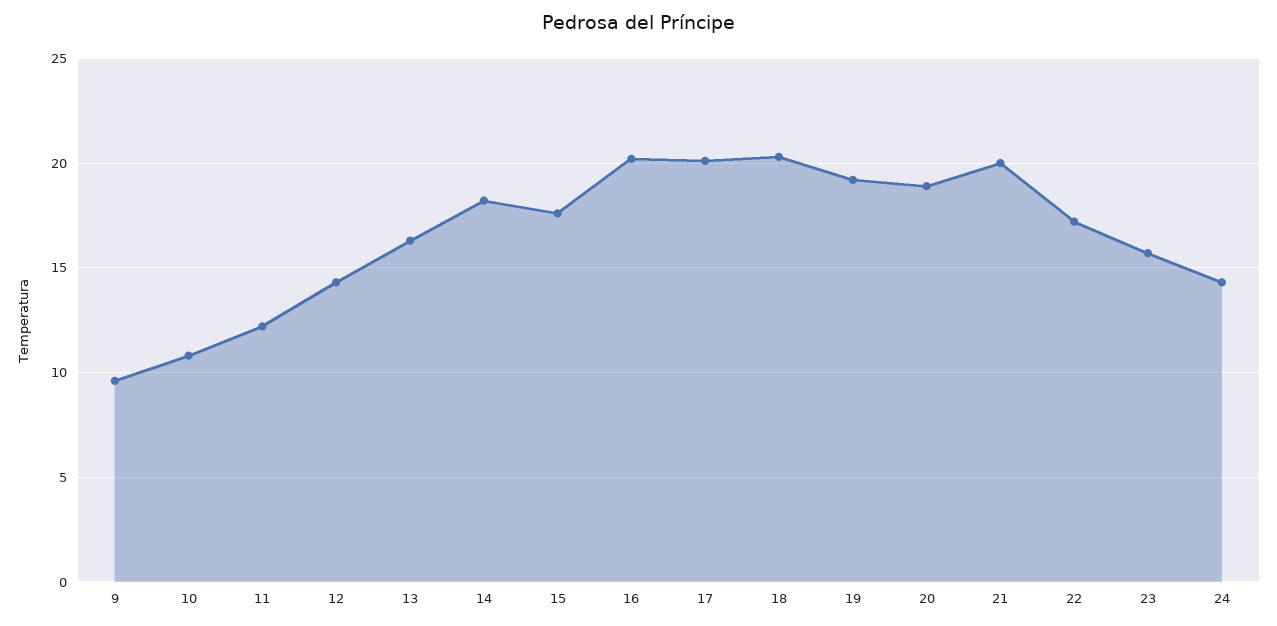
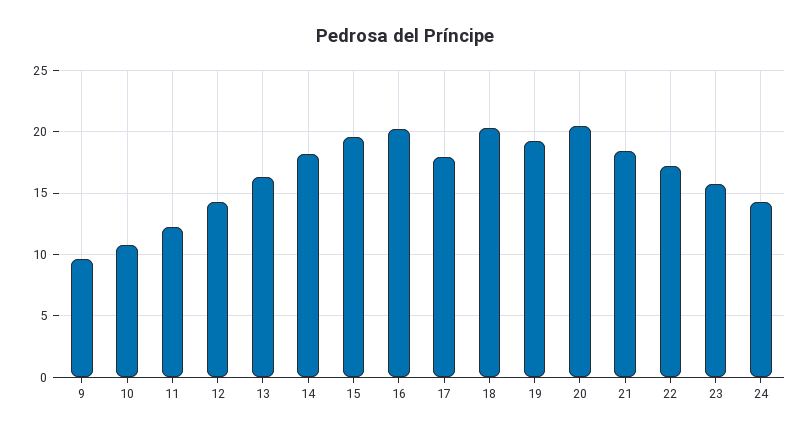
15: 17.5 -> 19.5
17: 20 -> 18
20: 19 -> 20.5
21: 20 -> 18.5

